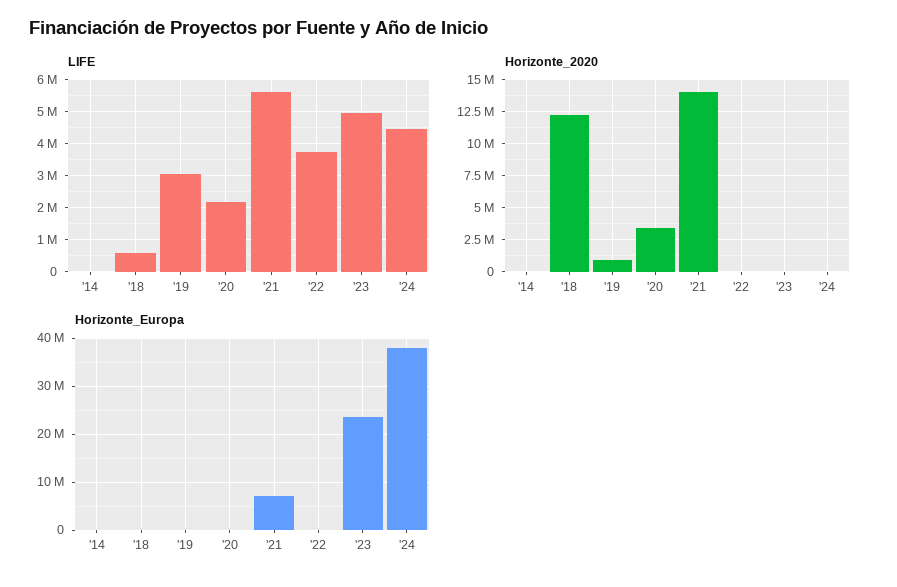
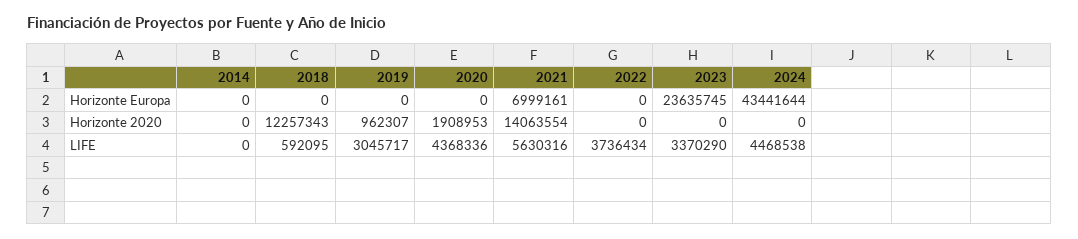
LIFE, '20: 2200000 -> 4368336
LIFE, '23: 5000000 -> 3370290
Horizonte_2020, '20: 3500000 -> 1908953
Horizonte_Europa, '24: 38000000 -> 43441644

